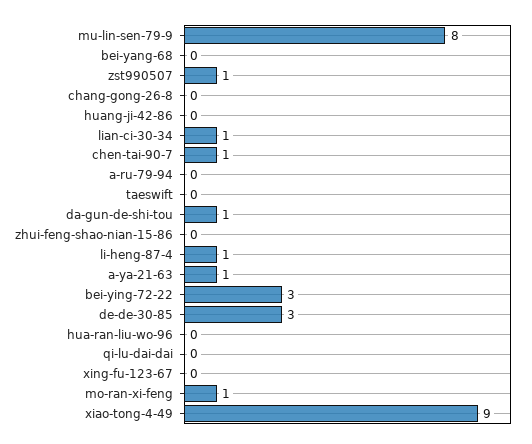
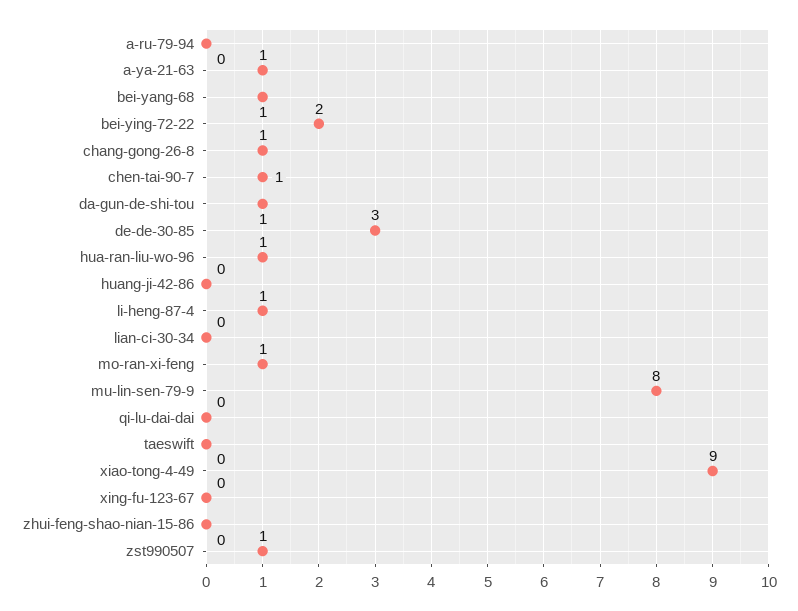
bei-yang-68: 0 -> 1
chang-gong-26-8: 0 -> 1
lian-ci-30-34: 1 -> 0
bei-ying-72-22: 3 -> 2
hua-ran-liu-wo-96: 0 -> 1

